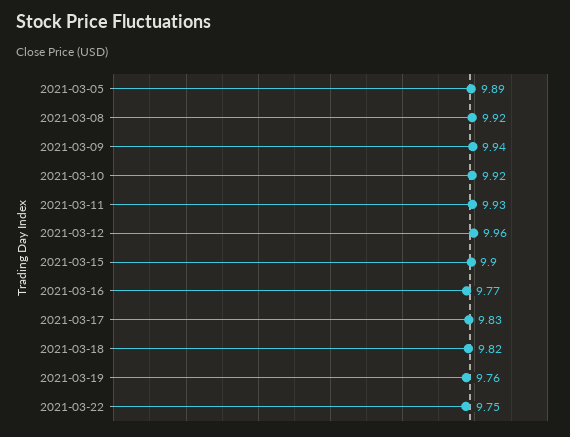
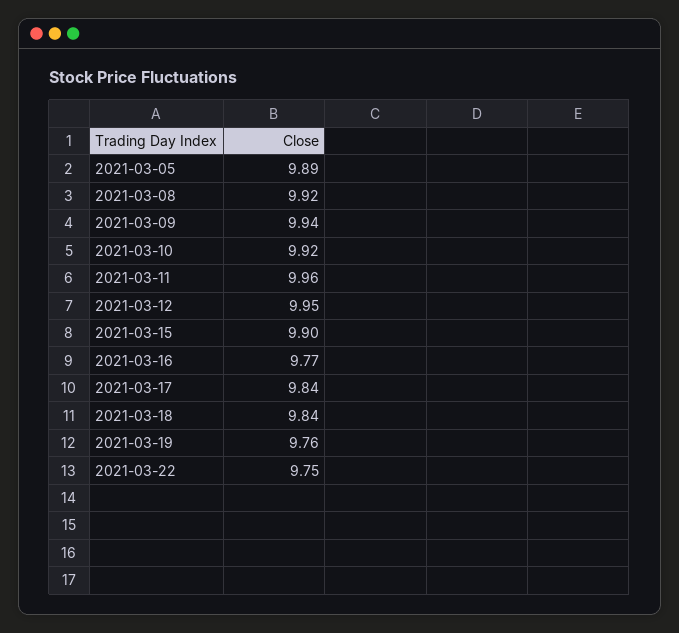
2021-03-11: 9.93 -> 9.96
2021-03-12: 9.96 -> 9.95
2021-03-17: 9.83 -> 9.84
2021-03-18: 9.82 -> 9.84

